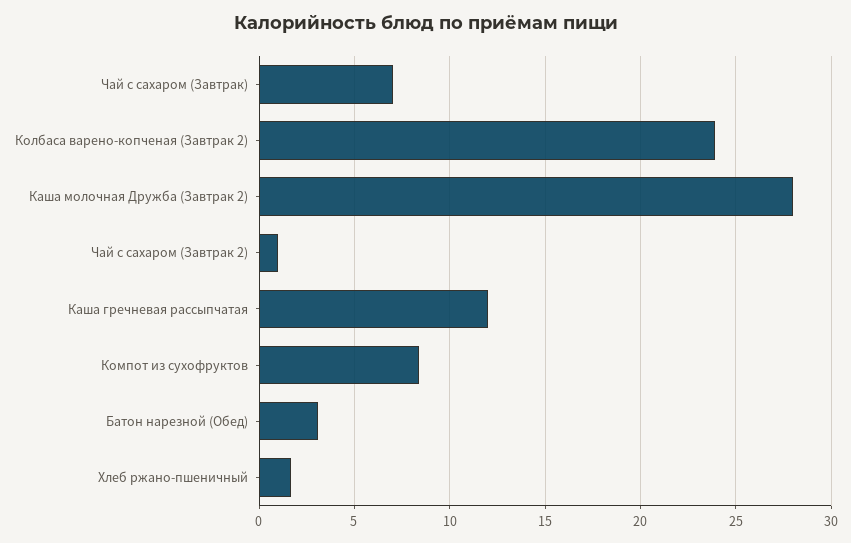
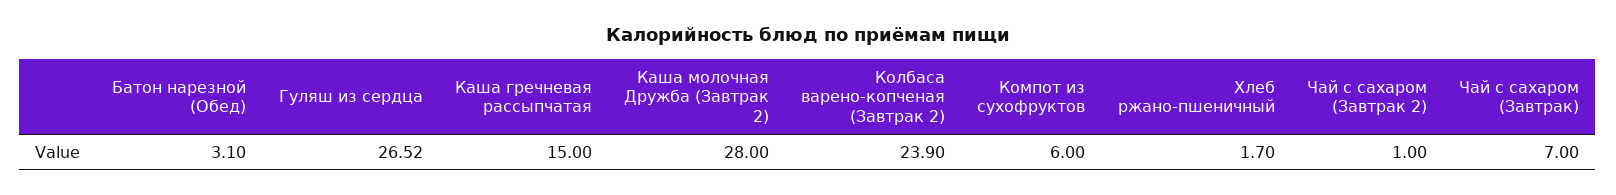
Каша гречневая рассыпчатая: 12 -> 15
Компот из сухофруктов: 8.5 -> 6
Гуляш из сердца: none -> 26.52

